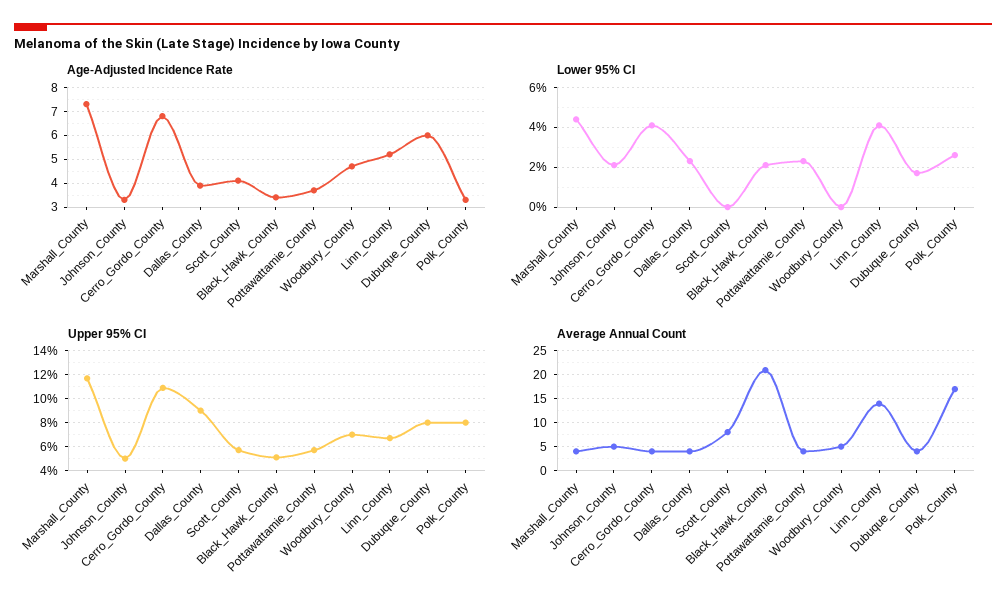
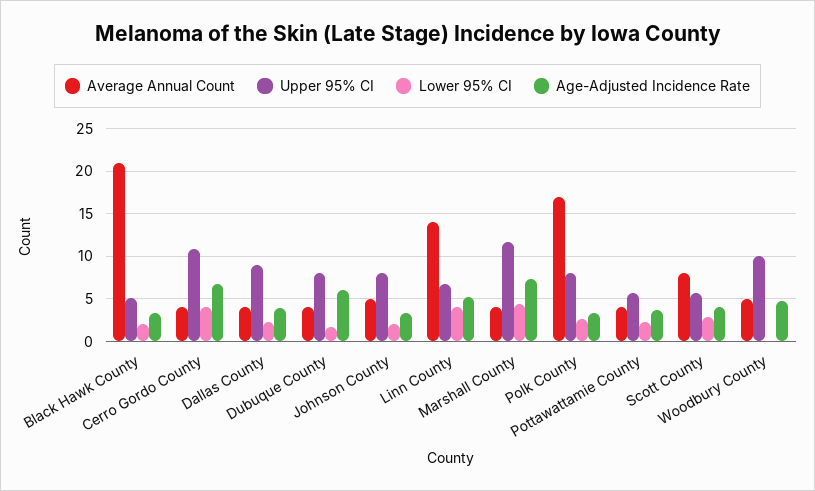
Lower 95% CI, Scott_County: 0 -> 3
Upper 95% CI, Johnson_County: 5 -> 8
Upper 95% CI, Woodbury_County: 7 -> 10

